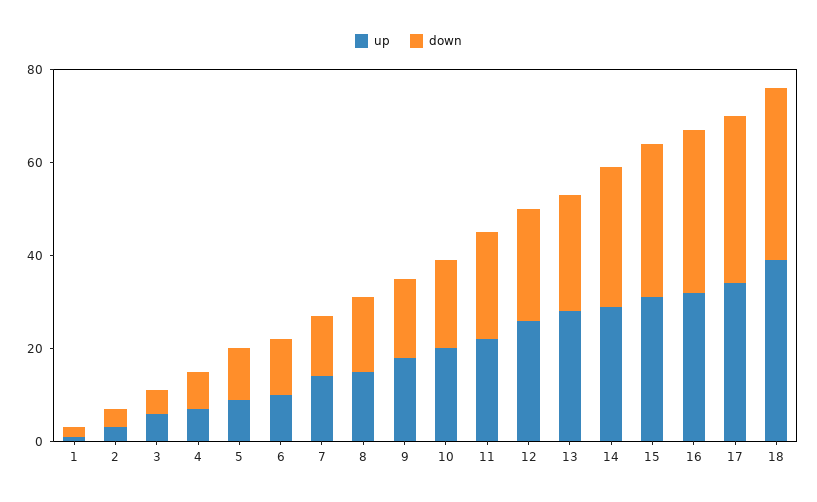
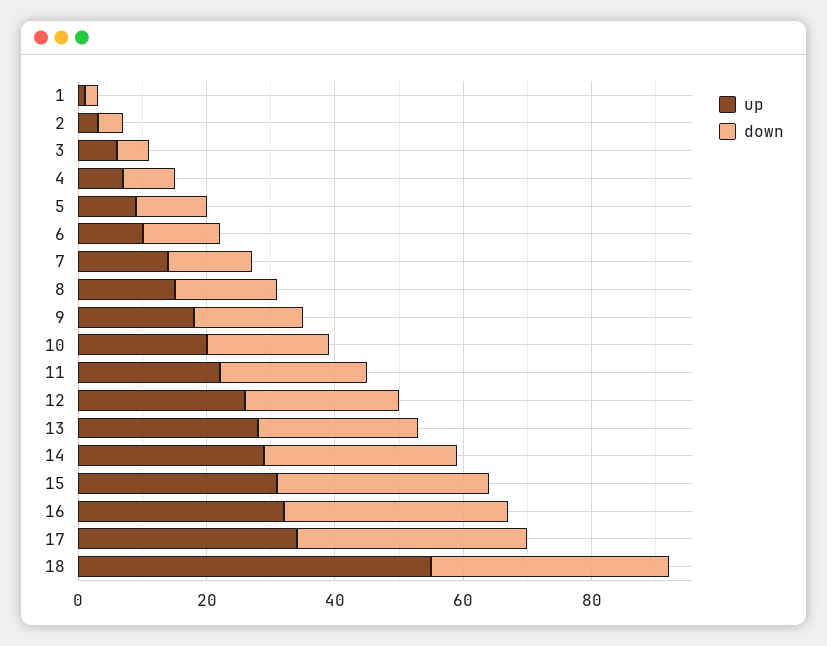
up, 18: 40 -> 55

